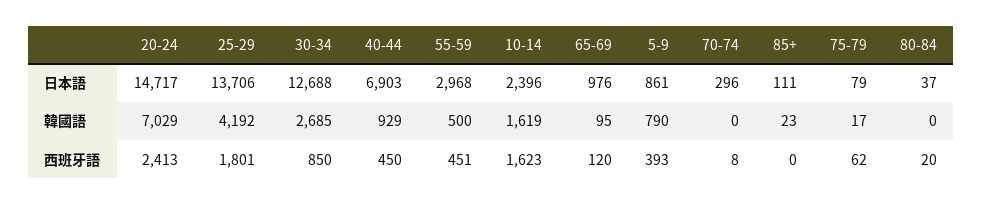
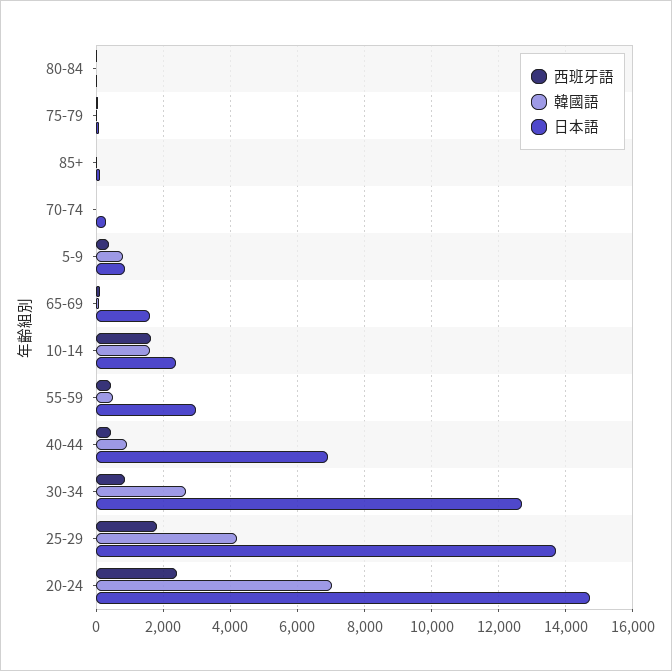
日本語, 65-69: 976 -> 1600

